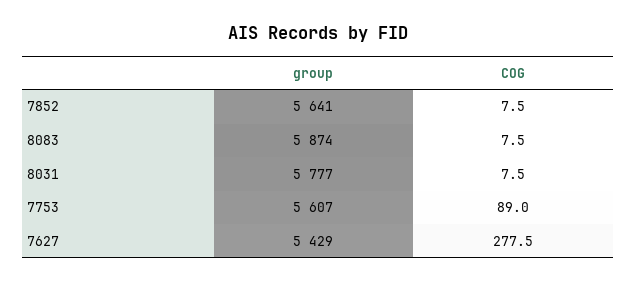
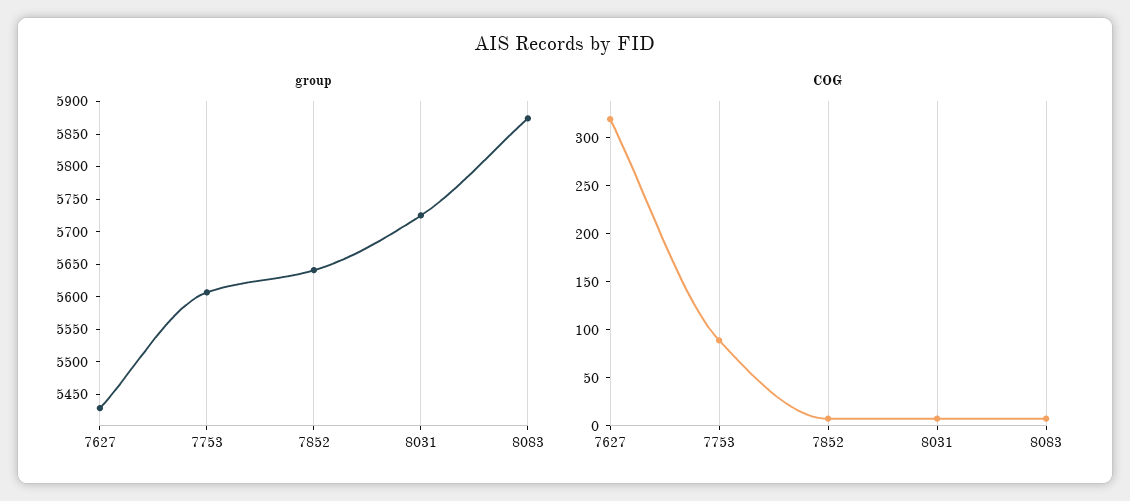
group, 8031: 5777 -> 5725
COG, 7627: 277.5 -> 320

